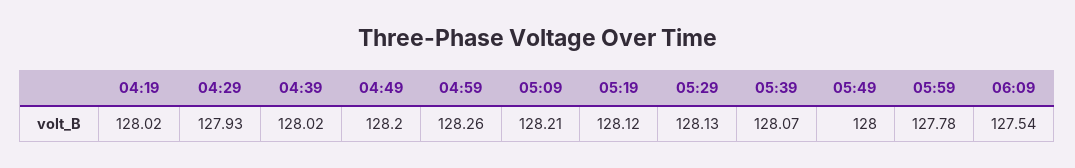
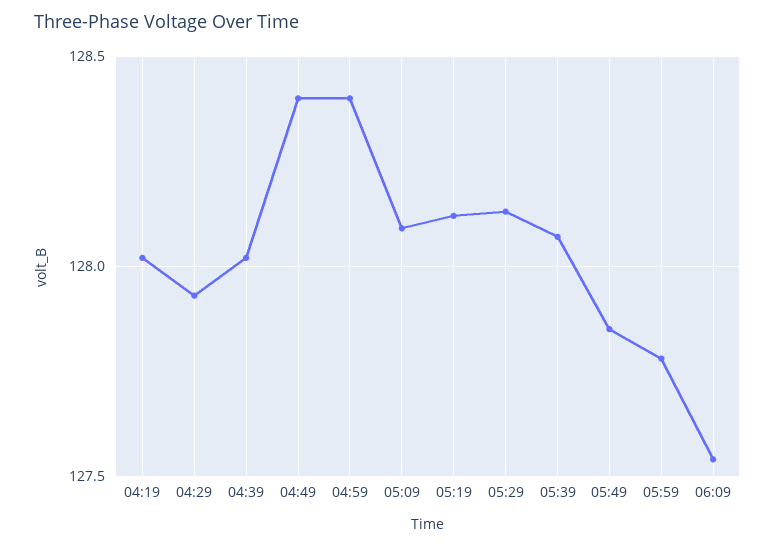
04:49: 128.2 -> 128.4
04:59: 128.26 -> 128.4
05:09: 128.21 -> 128.1
05:49: 128 -> 127.85

